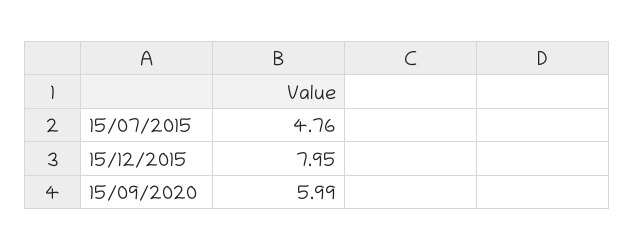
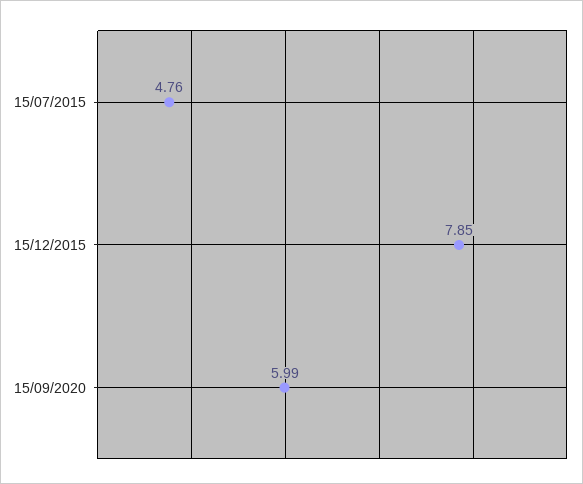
15/12/2015: 7.95 -> 7.85

